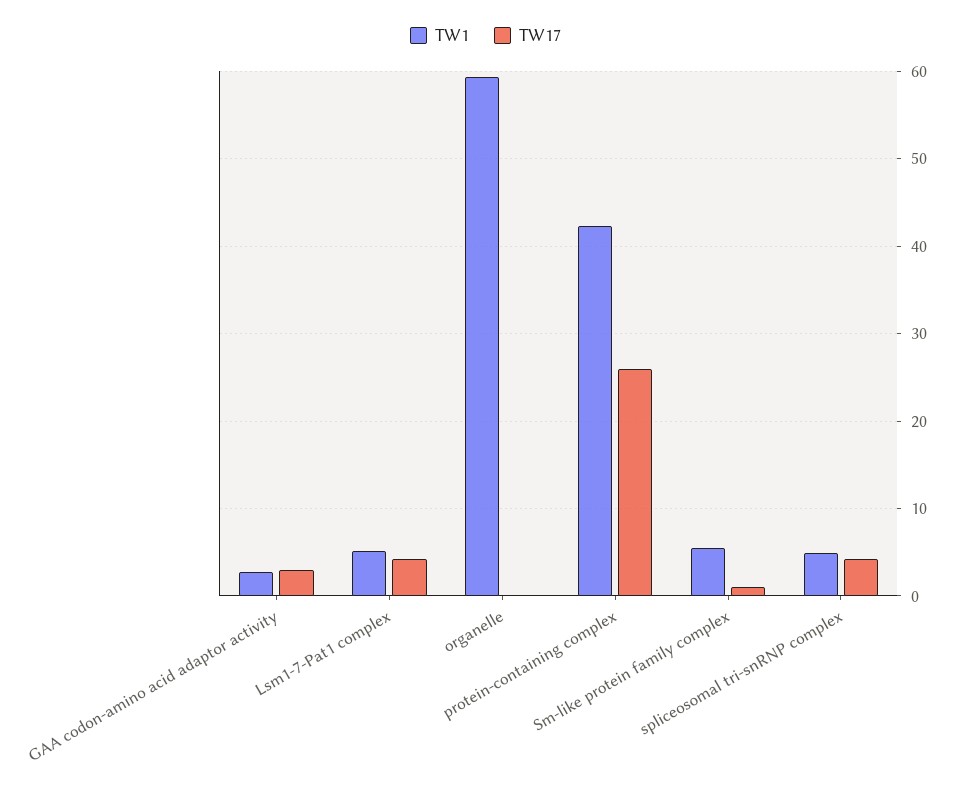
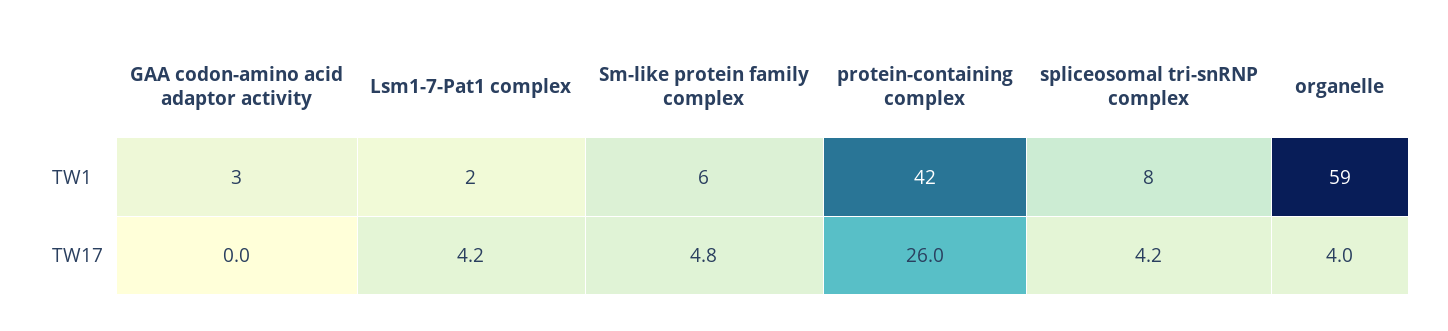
TW17, GAA codon-amino acid adaptor activity: 3 -> 0
TW1, Lsm1-7-Pat1 complex: 5 -> 2
TW17, organelle: 0 -> 4
TW17, Sm-like protein family complex: 1 -> 4.8
TW1, spliceosomal tri-snRNP complex: 5 -> 8

